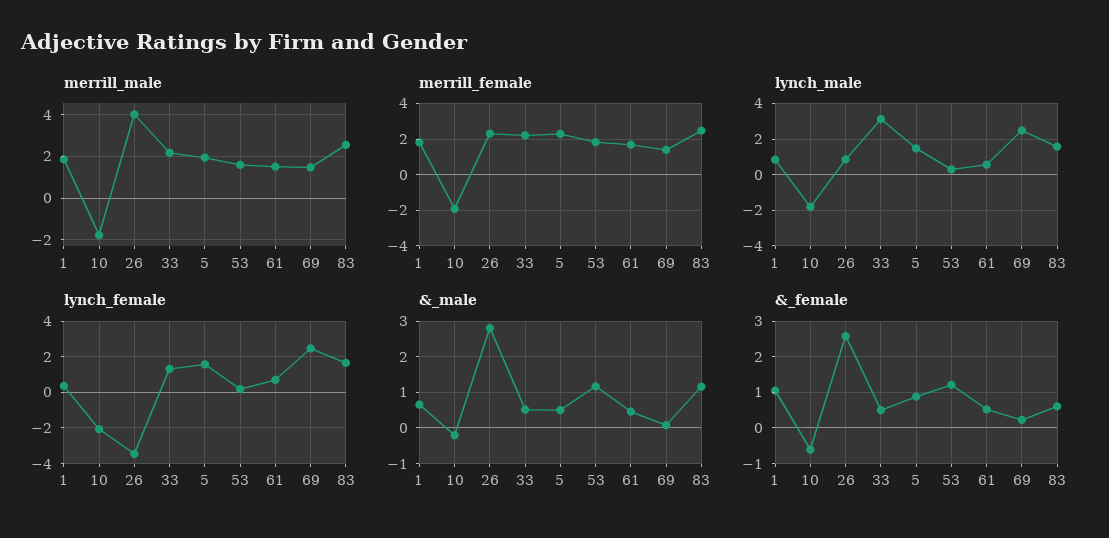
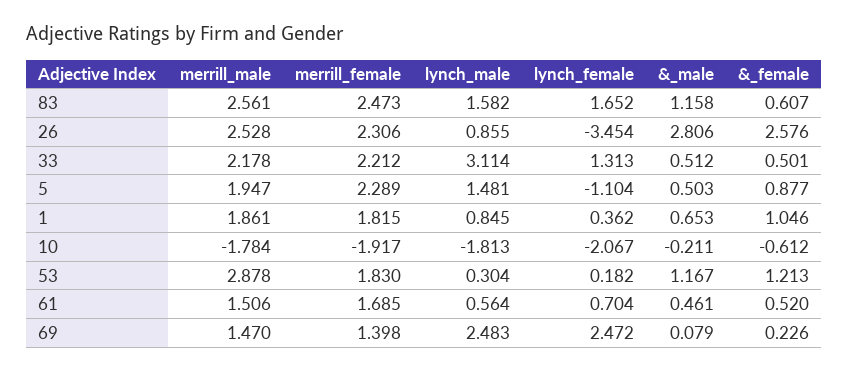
merrill_male, 26: 4 -> 2.528
merrill_male, 53: 1.5 -> 2.878
lynch_female, 5: 1.5 -> -1.104

